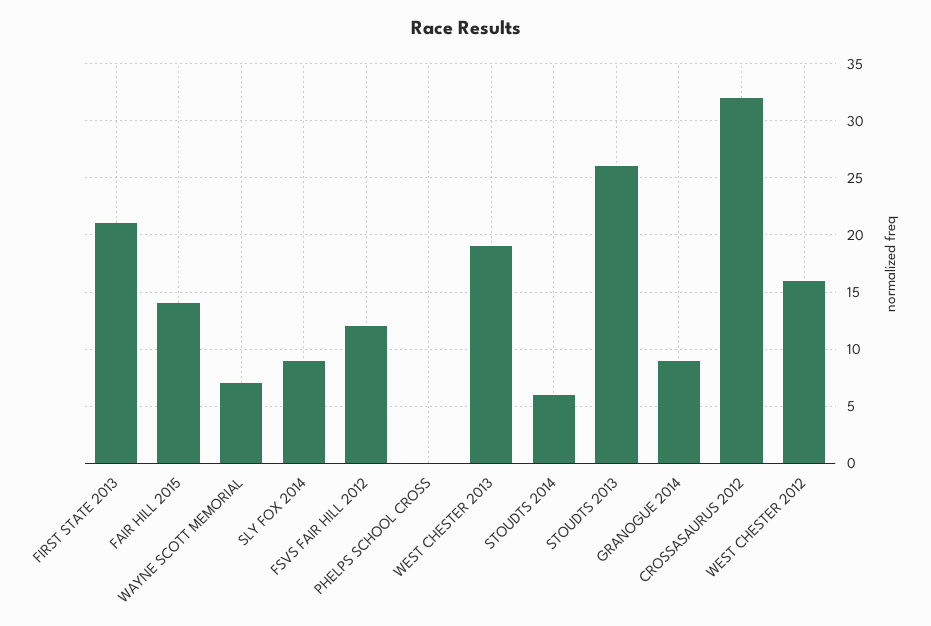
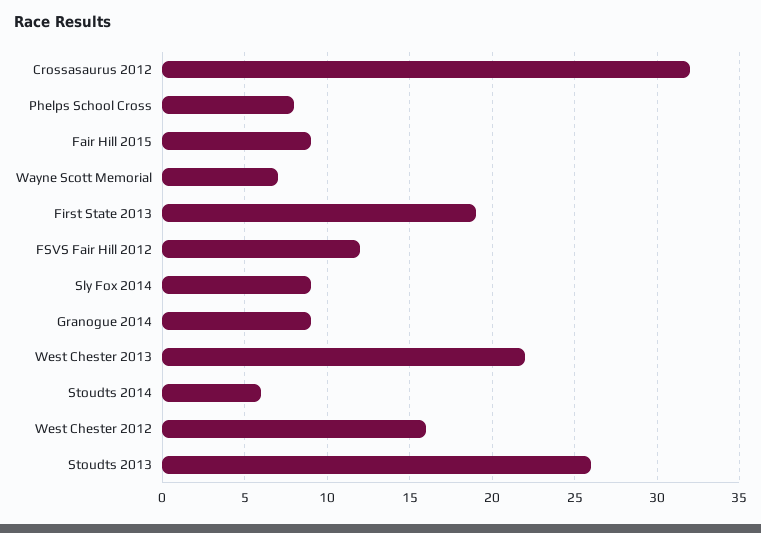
FIRST STATE 2013: 21 -> 19
FAIR HILL 2015: 14 -> 9
PHELPS SCHOOL CROSS: 0 -> 8
WEST CHESTER 2013: 19 -> 22

